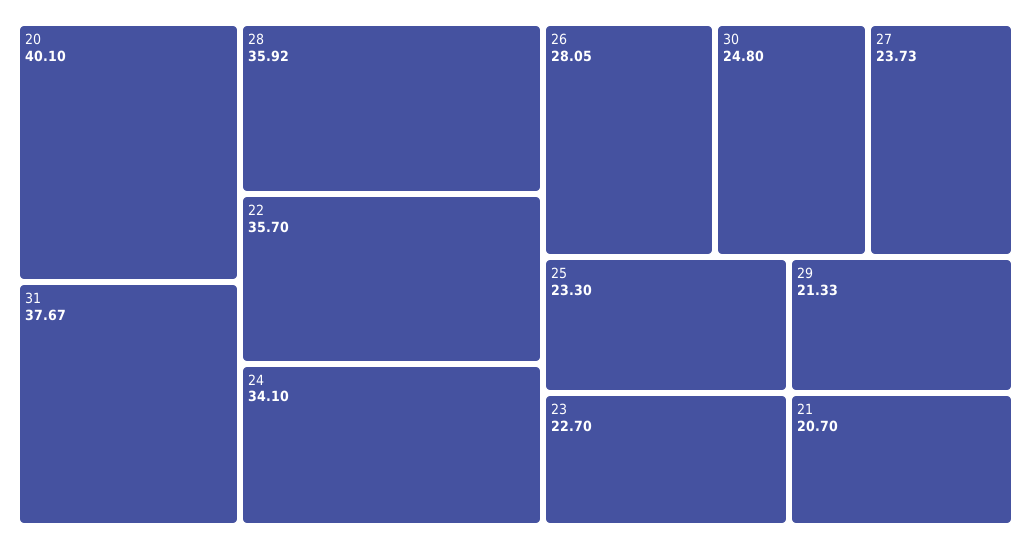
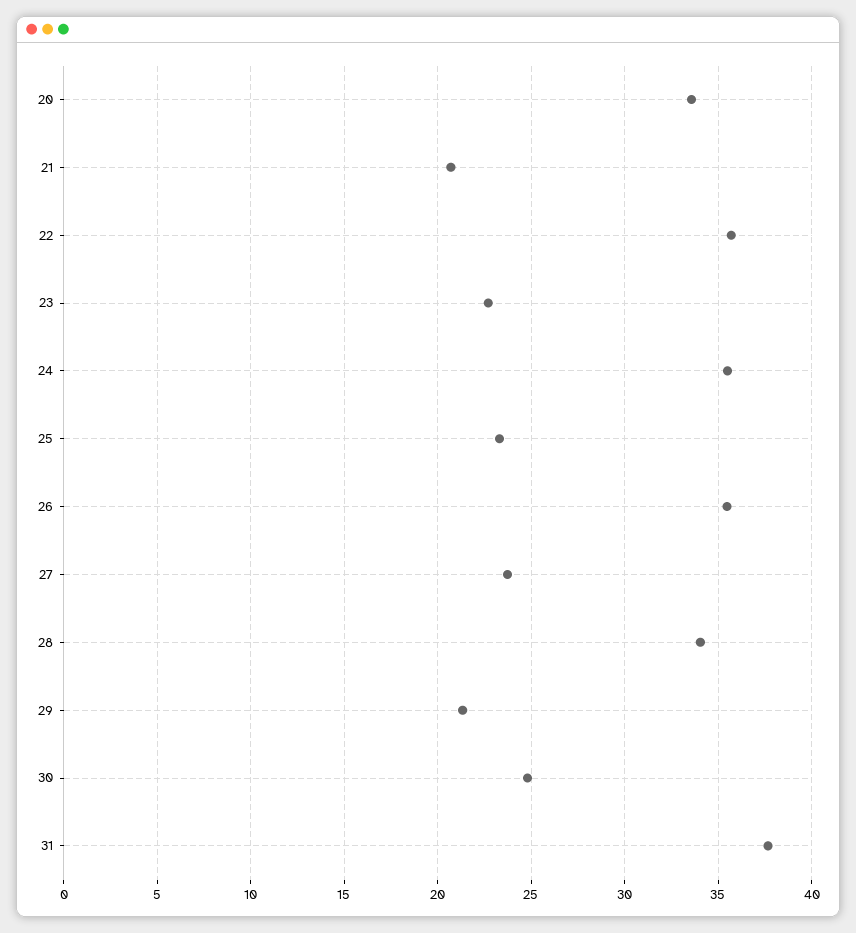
20: 40.1 -> 33.5
28: 35.92 -> 34
24: 34.1 -> 35.5
26: 28.05 -> 35.5

